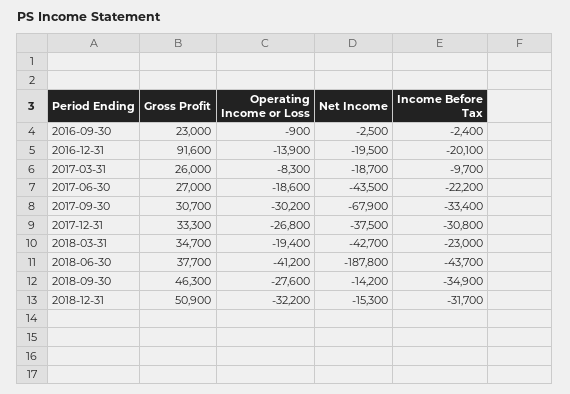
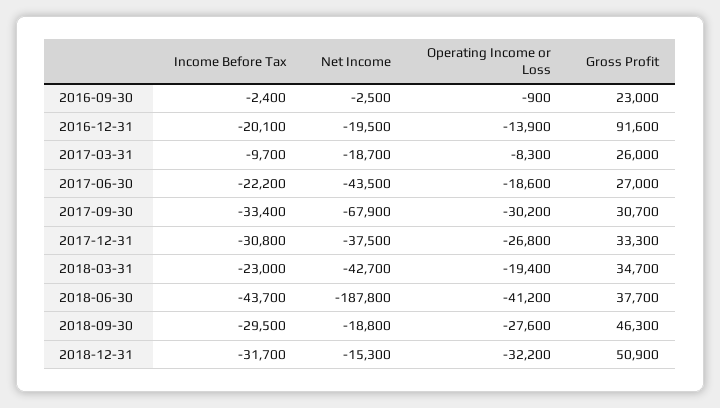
Net Income, 2018-09-30: -14200 -> -18800
Income Before Tax, 2018-09-30: -34900 -> -29500

